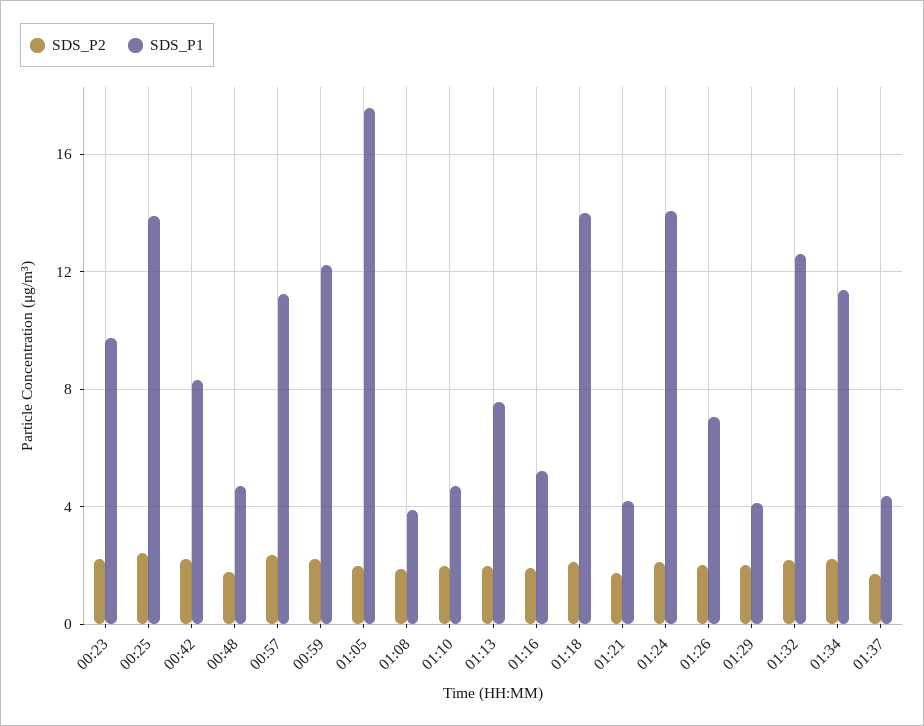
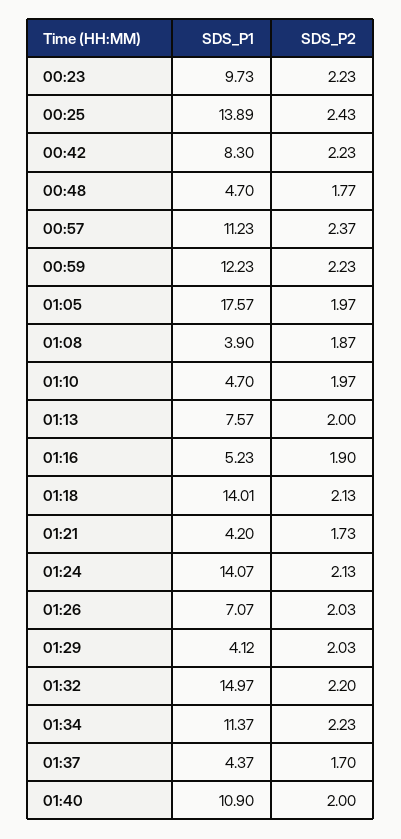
SDS_P1, 01:32: 12.5 -> 14.97
SDS_P1, 01:40: none -> 10.9
SDS_P2, 01:40: none -> 2

